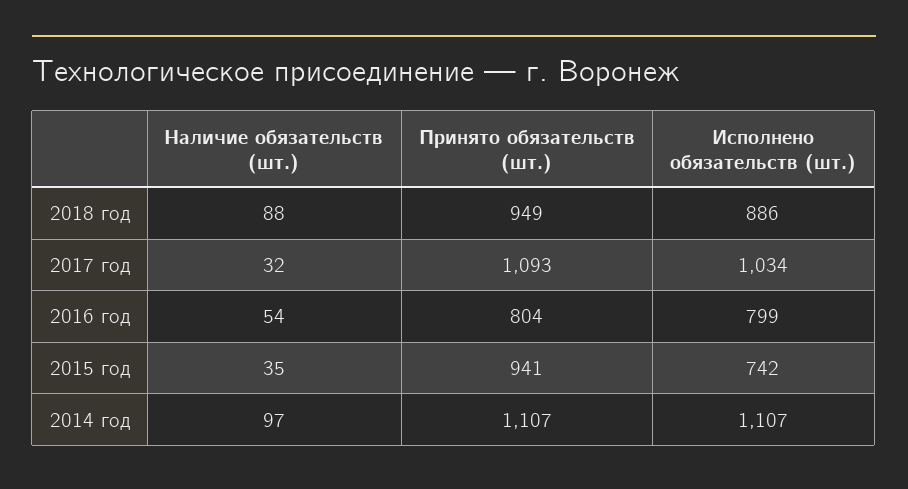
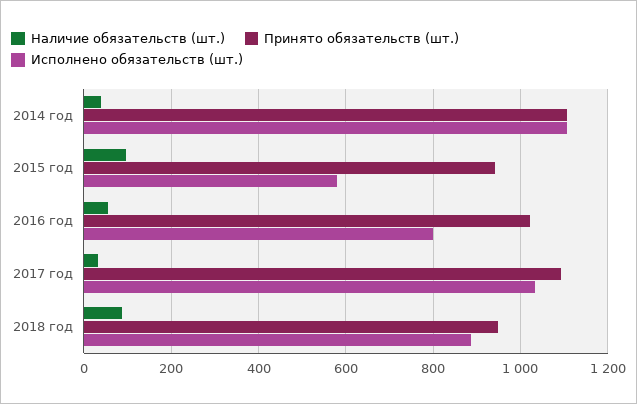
Принято обязательств (шт.), 2016 год: 804 -> 1020
Наличие обязательств (шт.), 2015 год: 35 -> 100
Исполнено обязательств (шт.), 2015 год: 742 -> 580
Наличие обязательств (шт.), 2014 год: 97 -> 40

